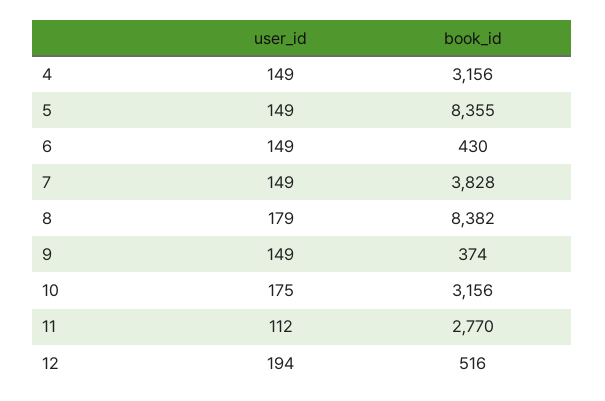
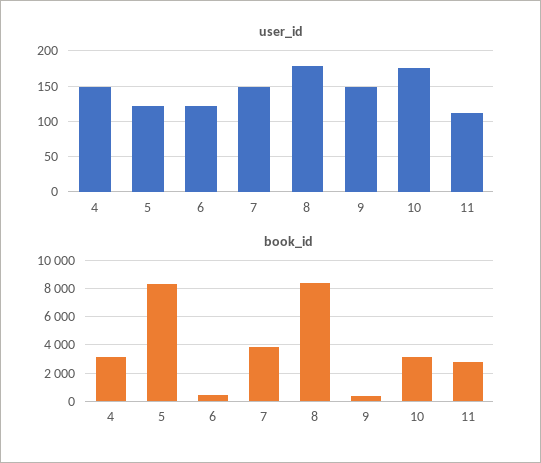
user_id, 5: 149 -> 120
user_id, 6: 149 -> 120
user_id, 12: 194 -> none
book_id, 12: 516 -> none

